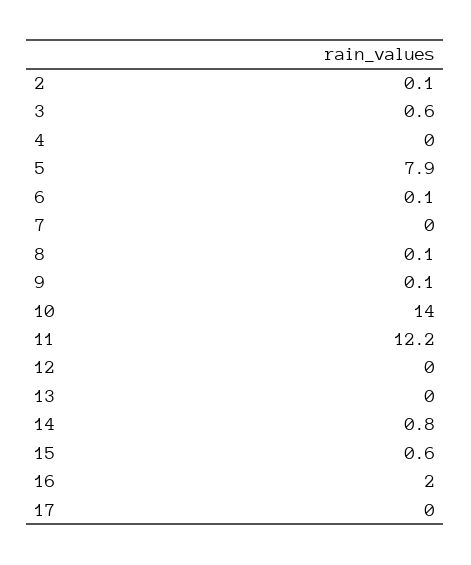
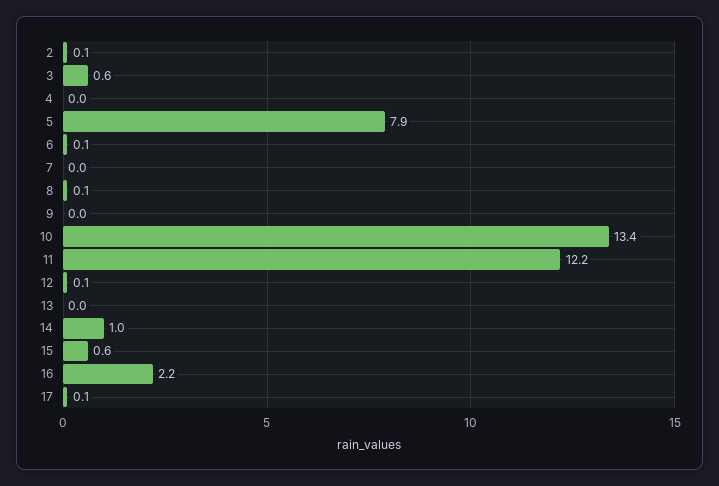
9: 0.1 -> 0
10: 14 -> 13.4
12: 0 -> 0.1
14: 0.8 -> 1
16: 2 -> 2.2
17: 0 -> 0.1

